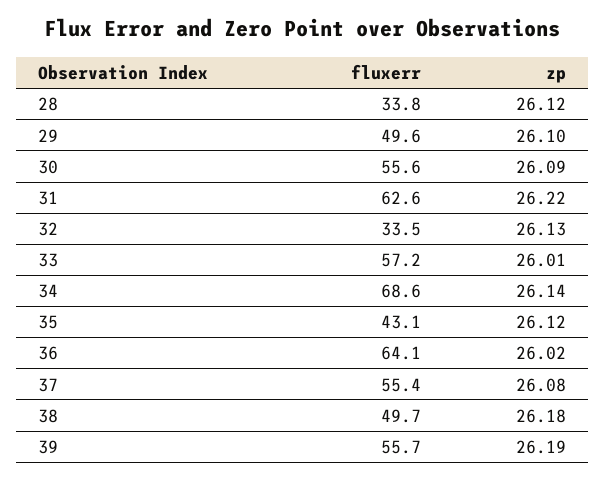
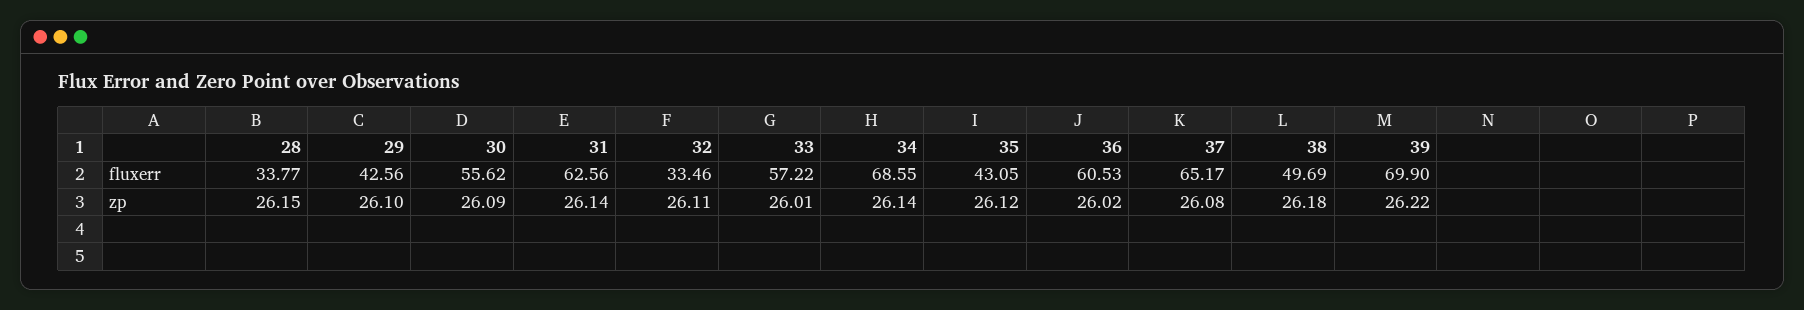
zp, 28: 26.12 -> 26.15
fluxerr, 29: 49.6 -> 42.56
zp, 31: 26.22 -> 26.14
zp, 32: 26.13 -> 26.11
fluxerr, 36: 64.1 -> 60.53
fluxerr, 37: 55.4 -> 65.17
fluxerr, 39: 55.7 -> 69.9
zp, 39: 26.19 -> 26.22

